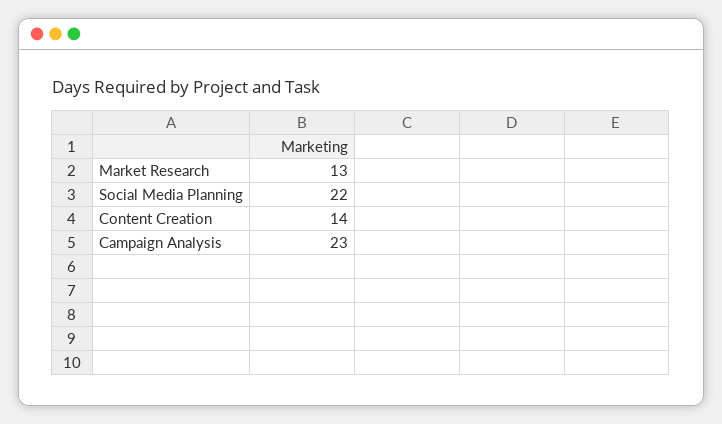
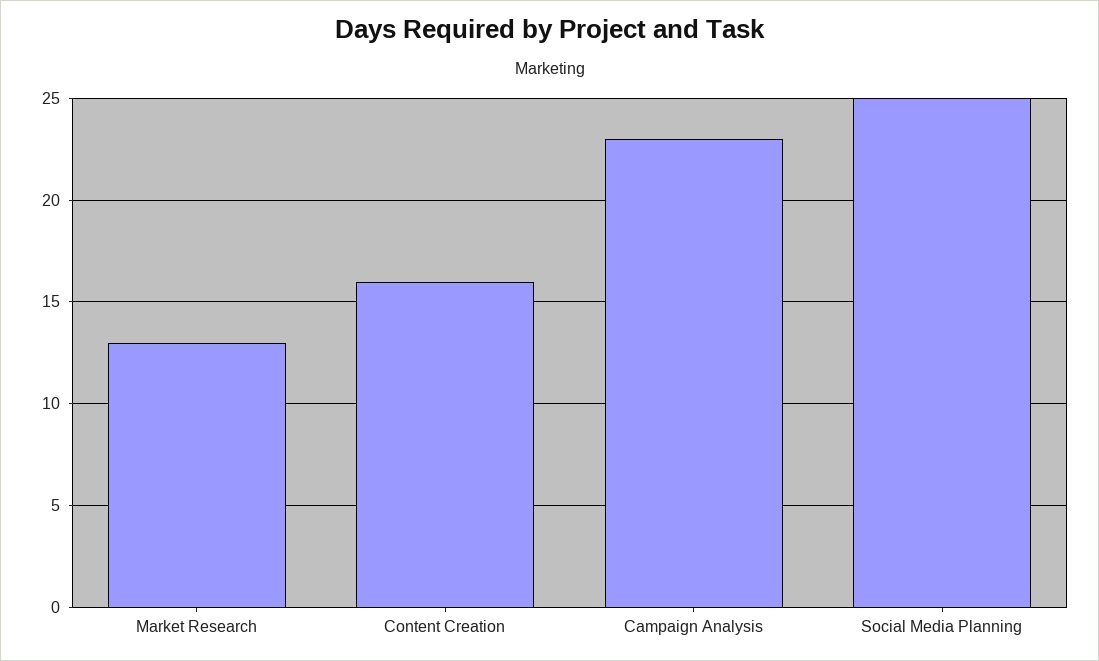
Social Media Planning: 22 -> 25
Content Creation: 14 -> 16

